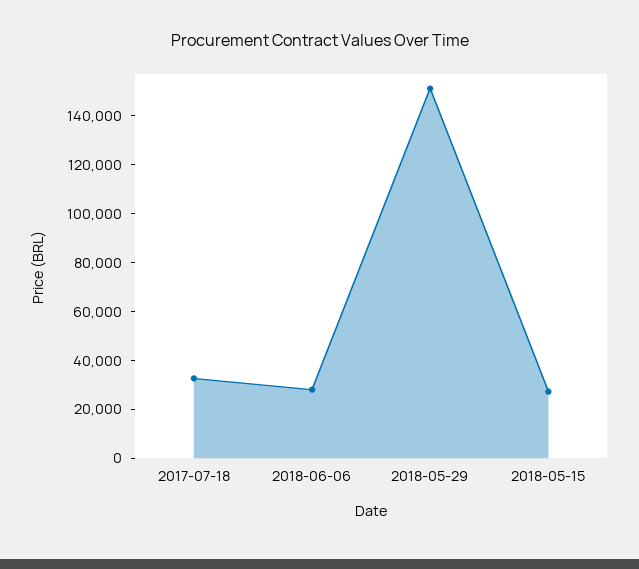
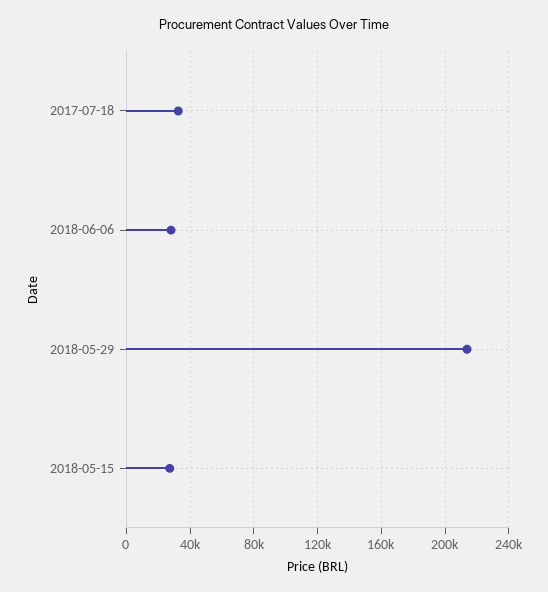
2018-05-29: 150000 -> 215000

